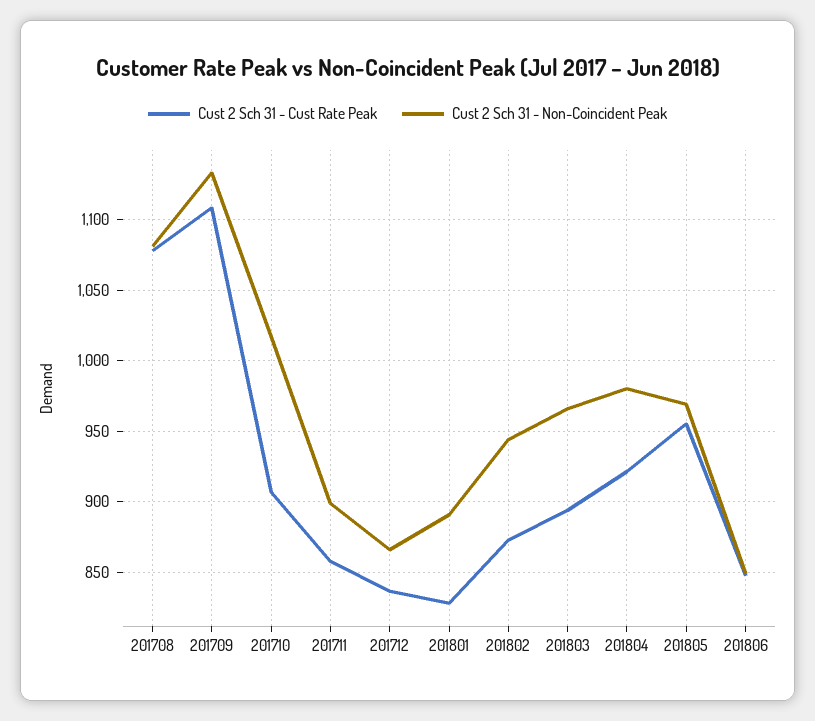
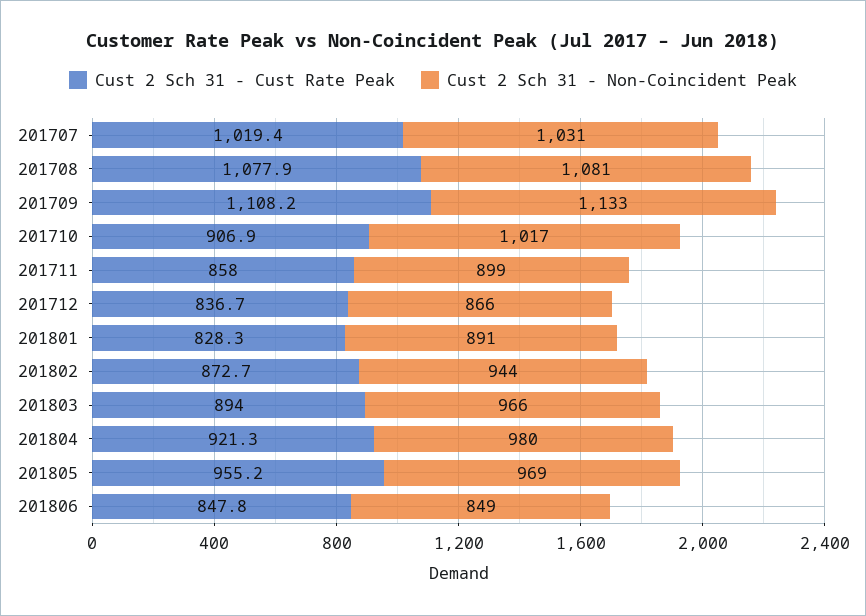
Cust 2 Sch 31 - Cust Rate Peak, 201707: none -> 1019.4
Cust 2 Sch 31 - Non-Coincident Peak, 201707: none -> 1031

